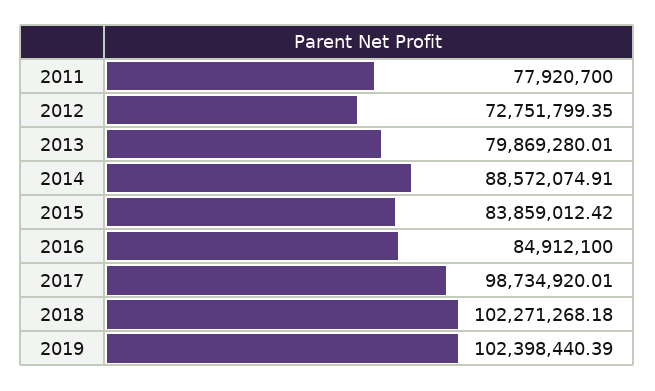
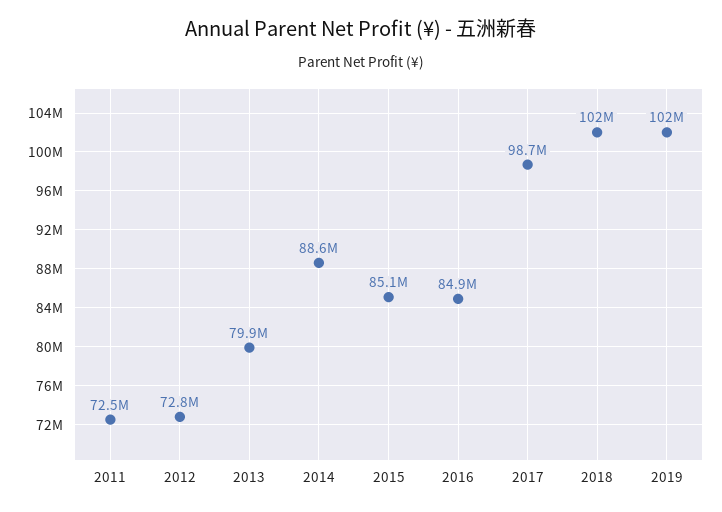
2011: 77920700 -> 72500000
2015: 83859012.42 -> 85100000

